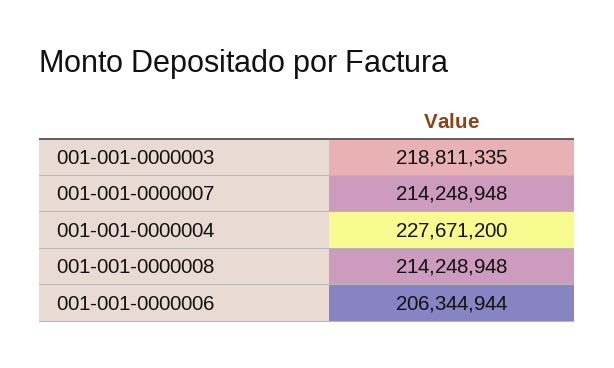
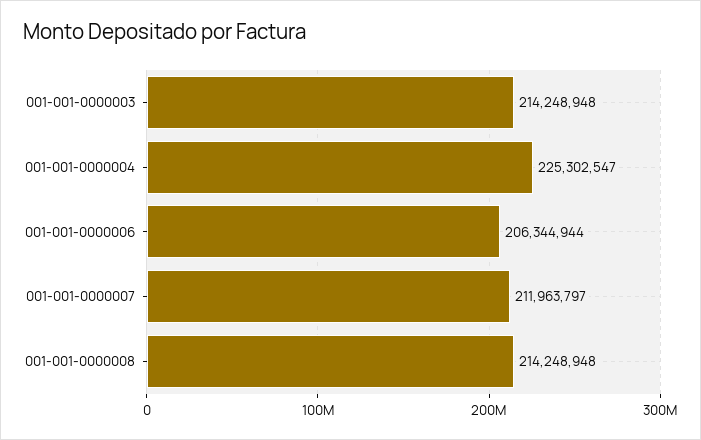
001-001-0000003: 218811335 -> 214248948
001-001-0000007: 214248948 -> 211963797
001-001-0000004: 227671200 -> 225302547

